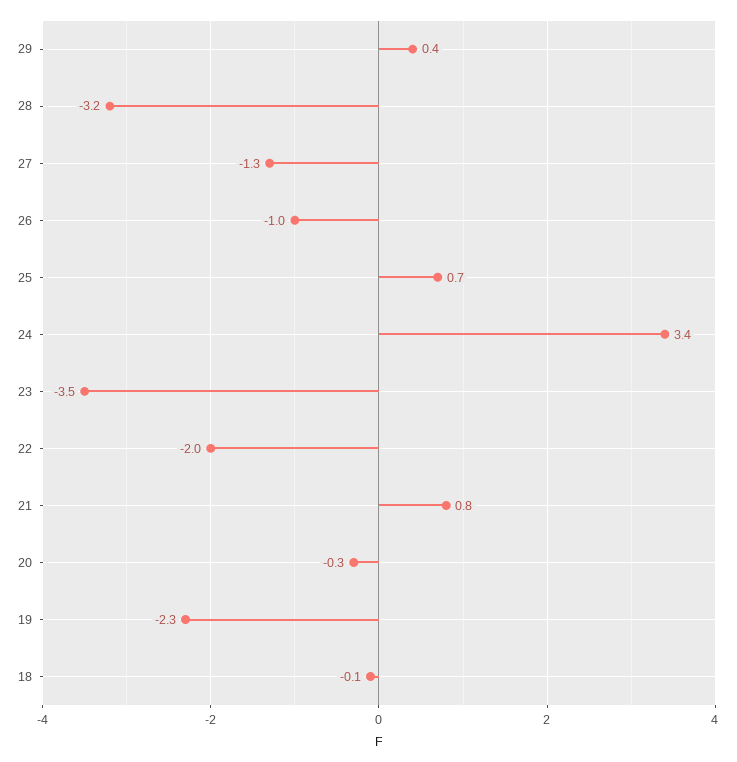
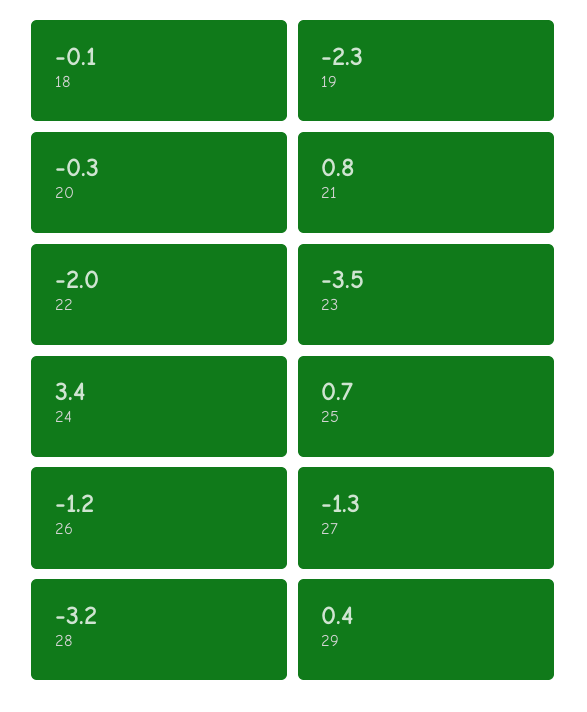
26: -1 -> -1.2

